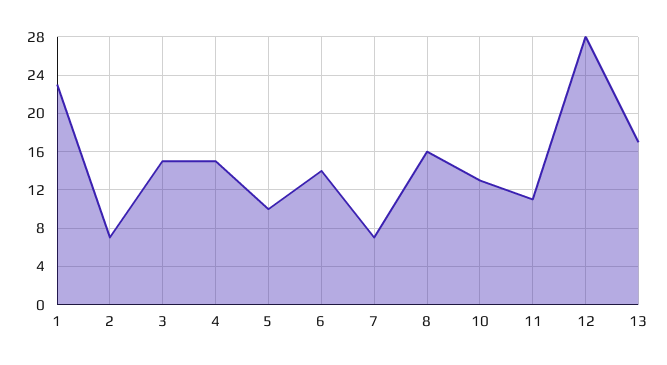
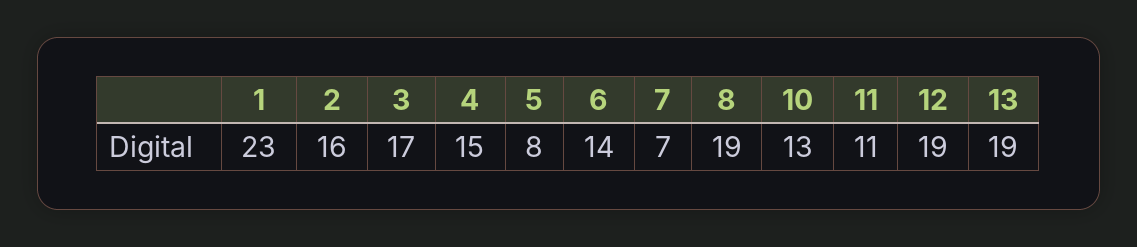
2: 7 -> 16
3: 15 -> 17
5: 10 -> 8
8: 16 -> 19
12: 28 -> 19
13: 17 -> 19

